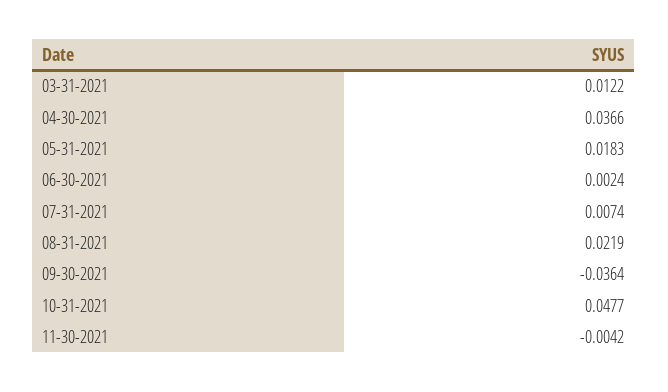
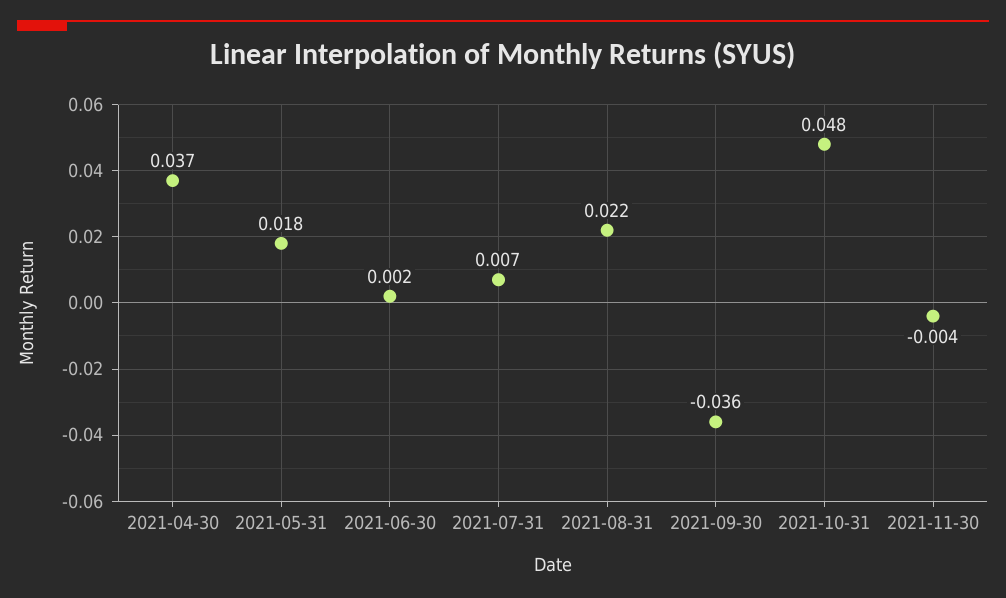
03-31-2021: 0.0122 -> none

